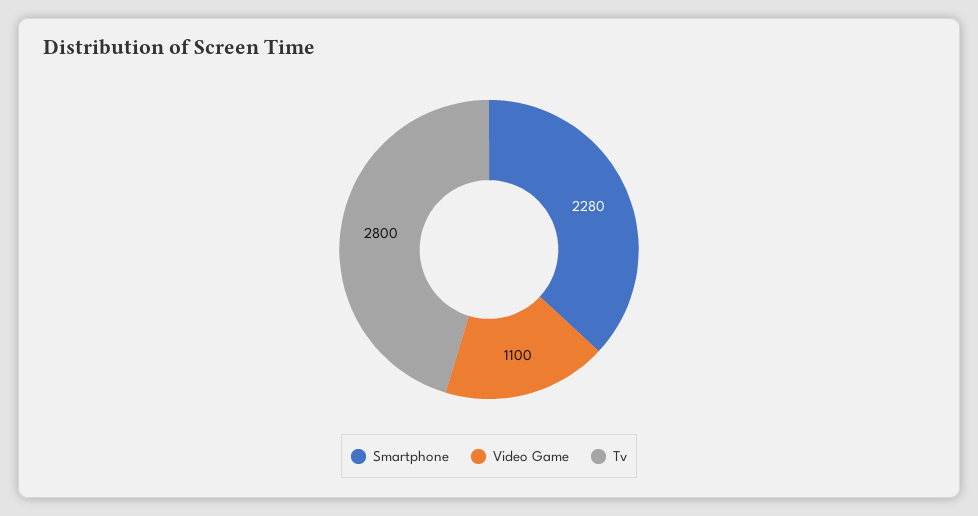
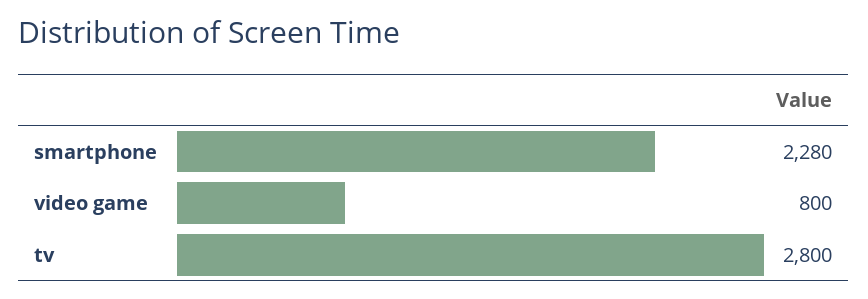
Video Game: 1100 -> 800

